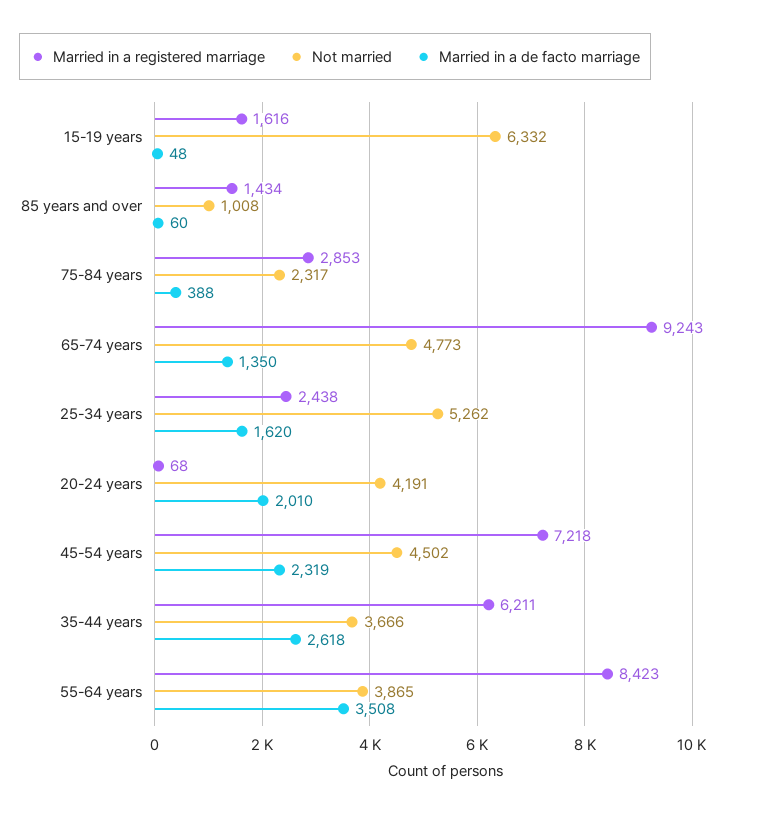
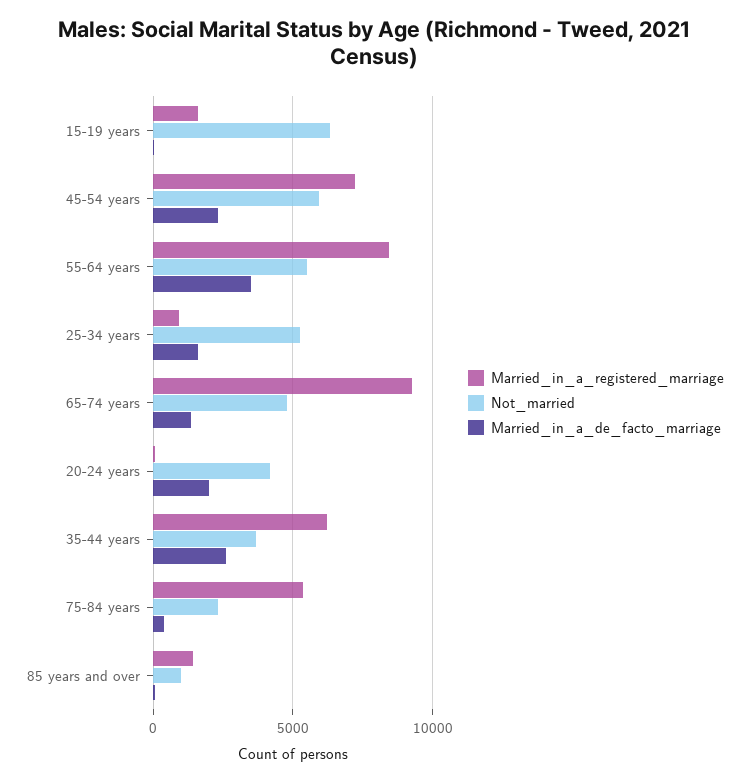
Married in a registered marriage, 75-84 years: 2853 -> 5500
Married in a registered marriage, 25-34 years: 2438 -> 1000
Not married, 45-54 years: 4502 -> 6000
Not married, 55-64 years: 3865 -> 5500

